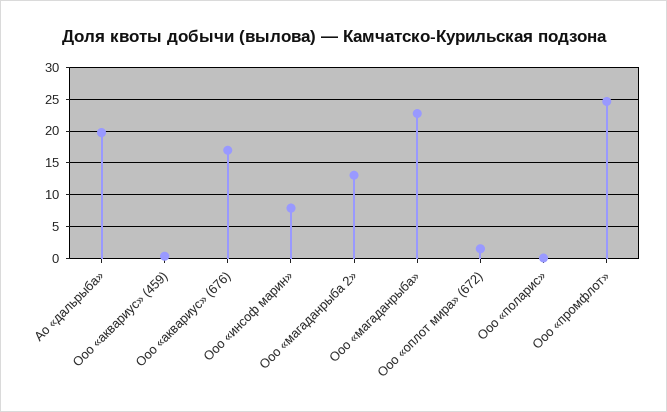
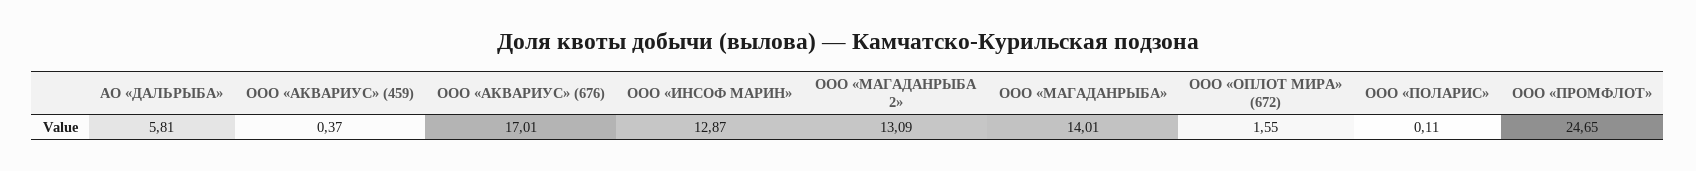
Ао «дальрыба»: 20 -> 5.81
Ооо «инсоф марин»: 8 -> 12.87
Ооо «магаданрыба»: 23 -> 14.01

